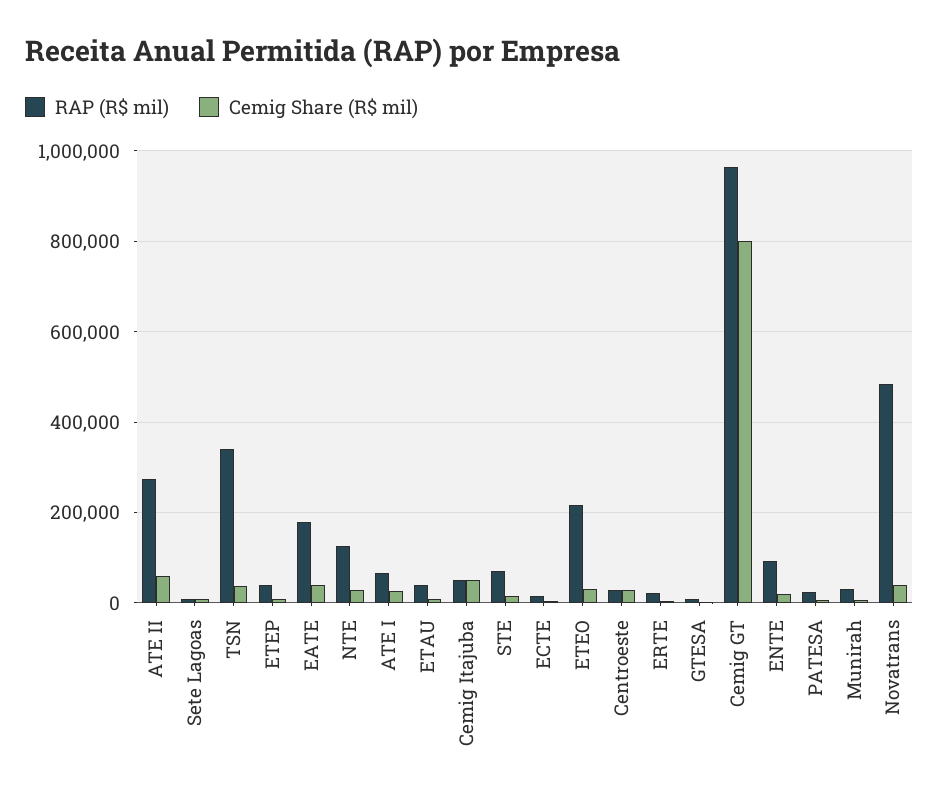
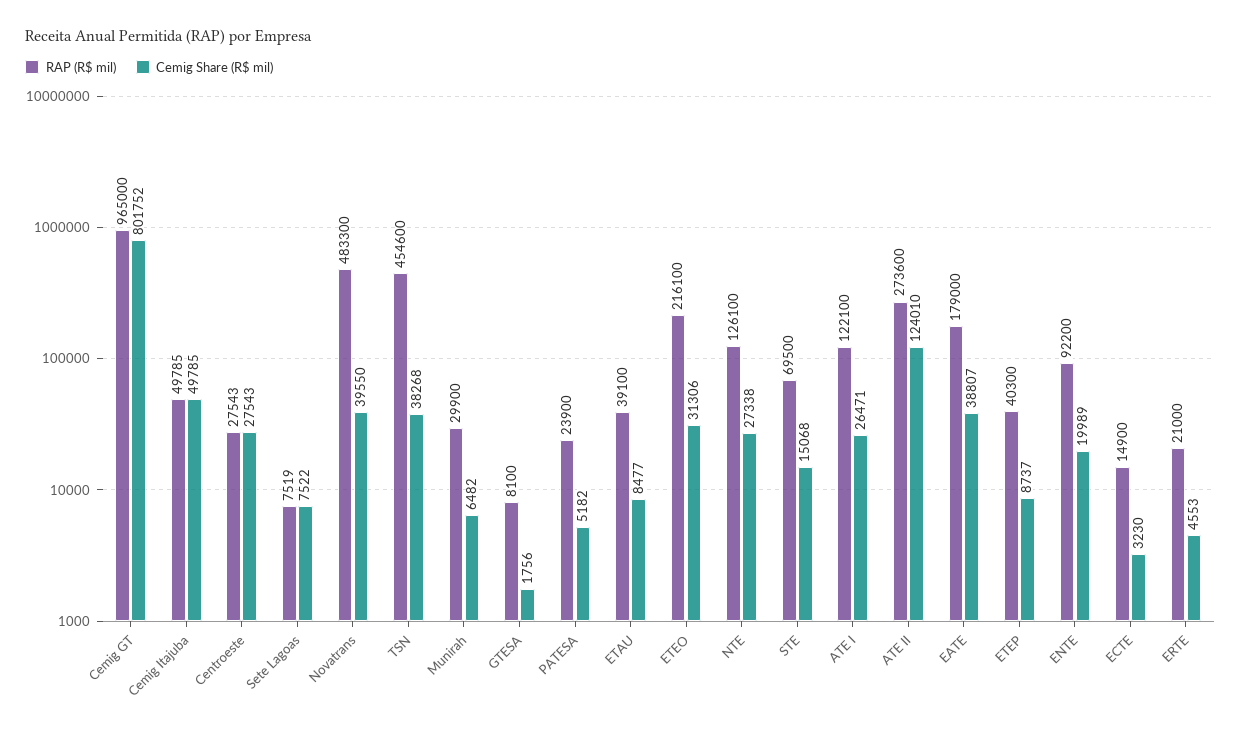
Cemig Share (R$ mil), ATE II: 60000 -> 124010
RAP (R$ mil), TSN: 340000 -> 454600
RAP (R$ mil), ATE I: 60000 -> 122100

